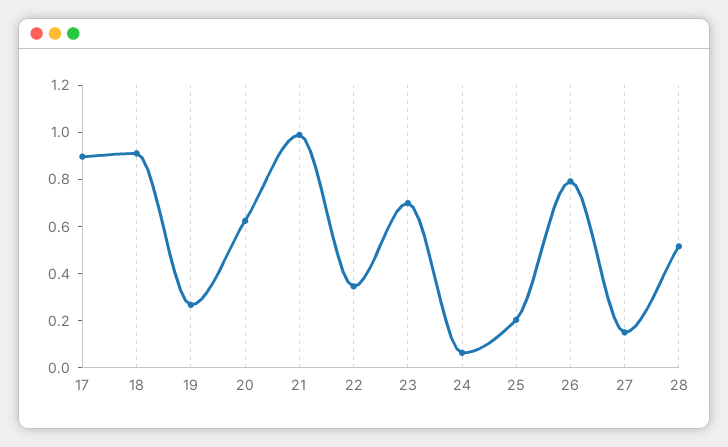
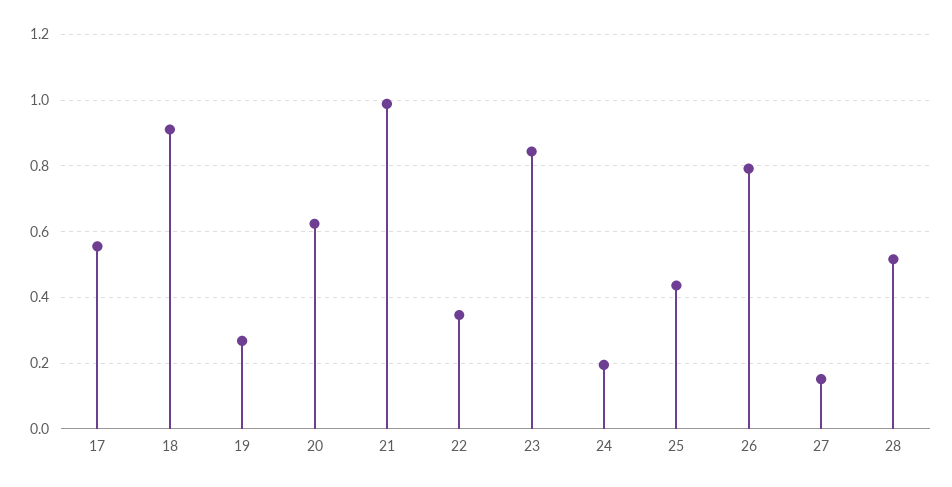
17: 0.9 -> 0.56
23: 0.7 -> 0.84
24: 0.05 -> 0.2
25: 0.2 -> 0.44

